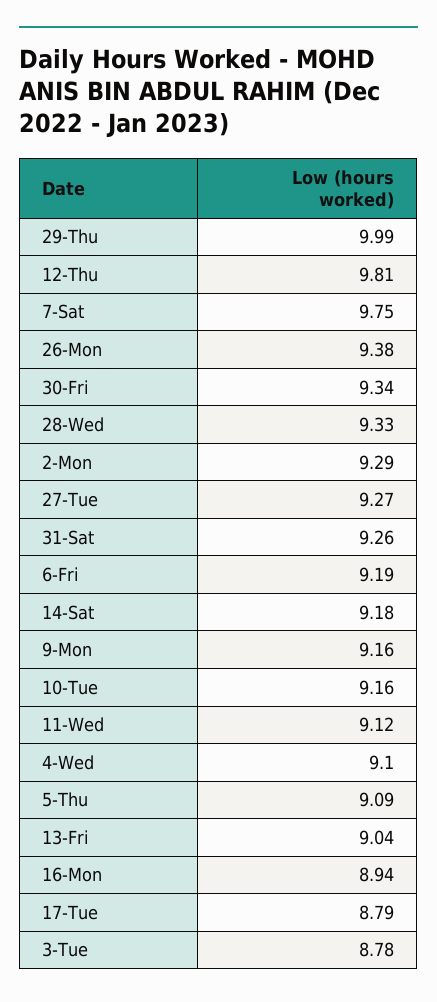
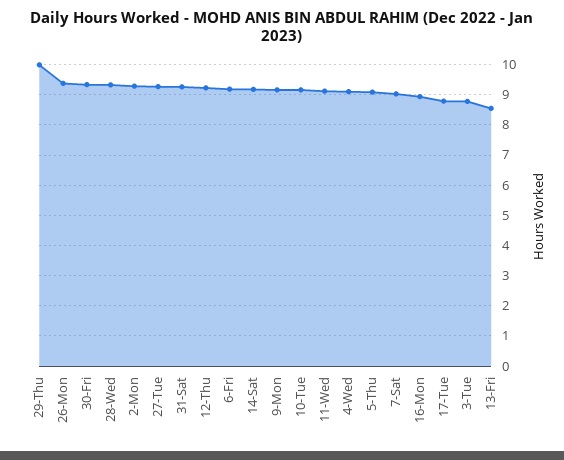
12-Thu: 9.81 -> 9.2
7-Sat: 9.75 -> 9
13-Fri: 9.04 -> 8.6

